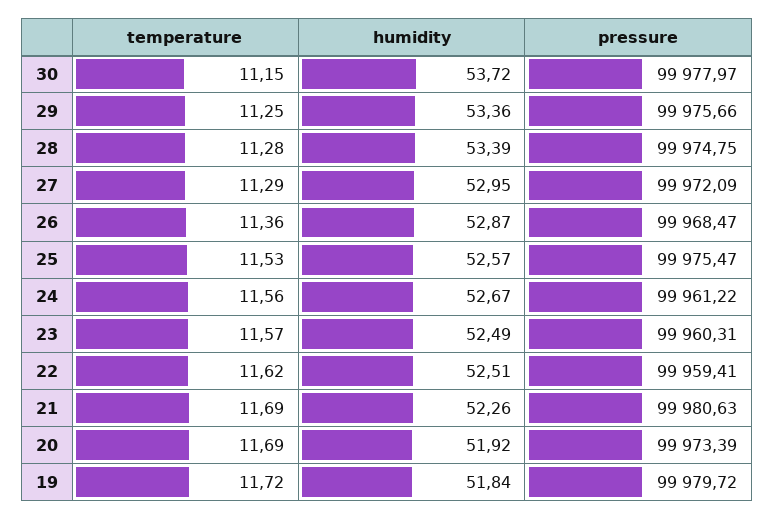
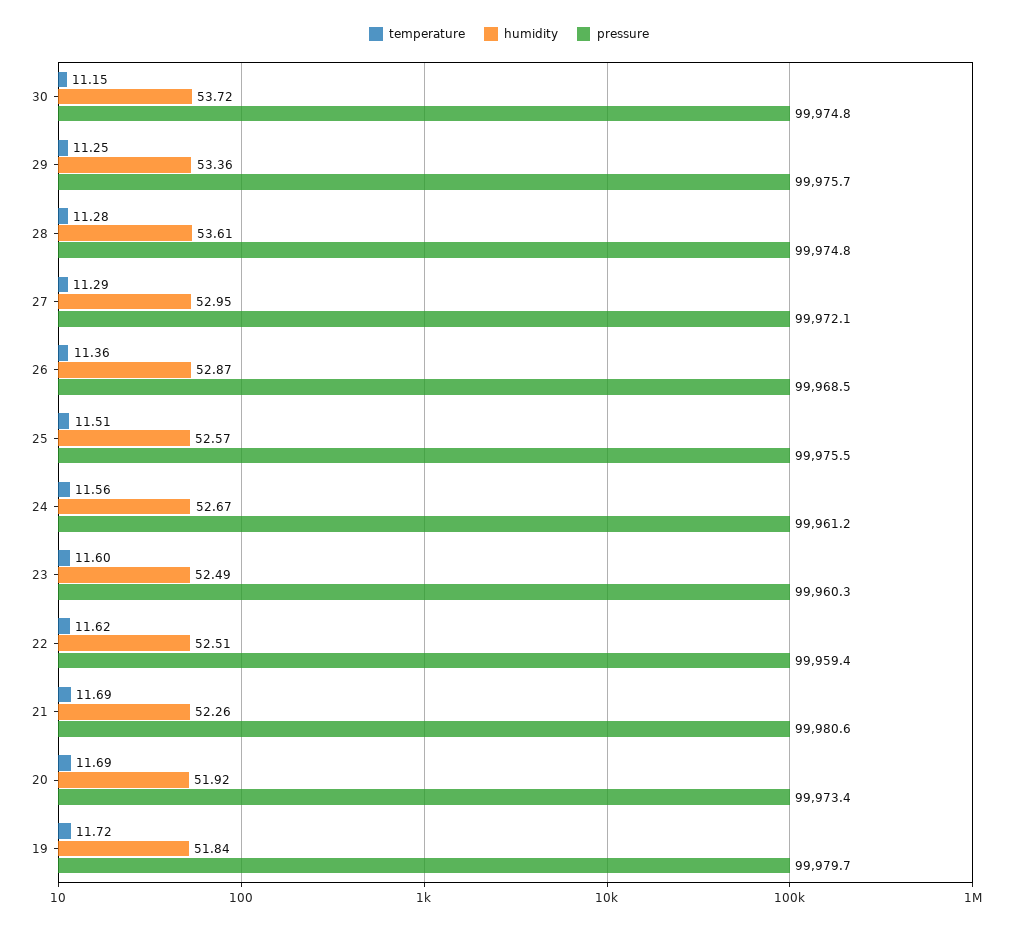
pressure, 30: 99977.97 -> 99974.8
humidity, 28: 53.39 -> 53.61
temperature, 25: 11.53 -> 11.51
temperature, 23: 11.57 -> 11.6

